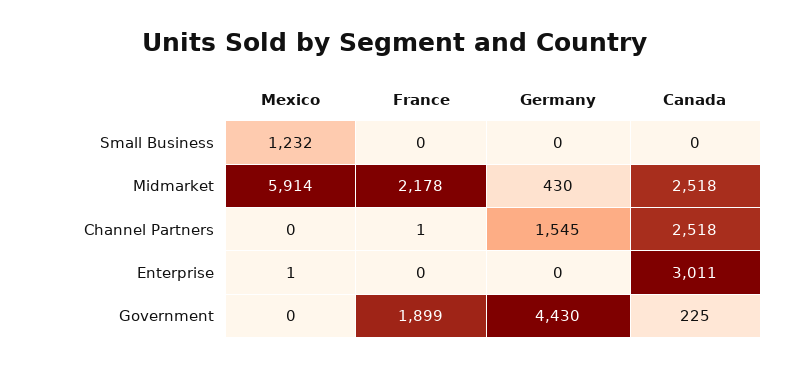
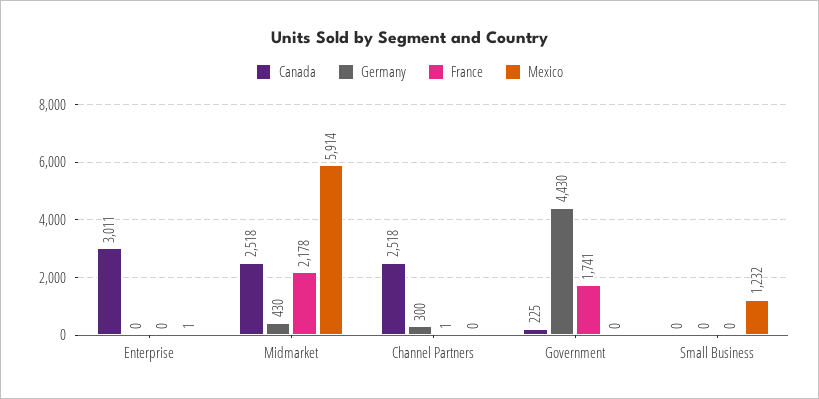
Germany, Channel Partners: 1545 -> 300
France, Government: 1899 -> 1741

